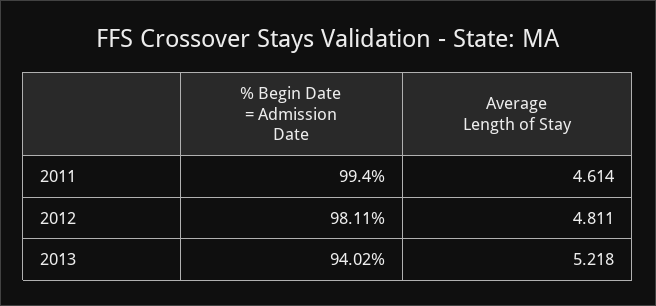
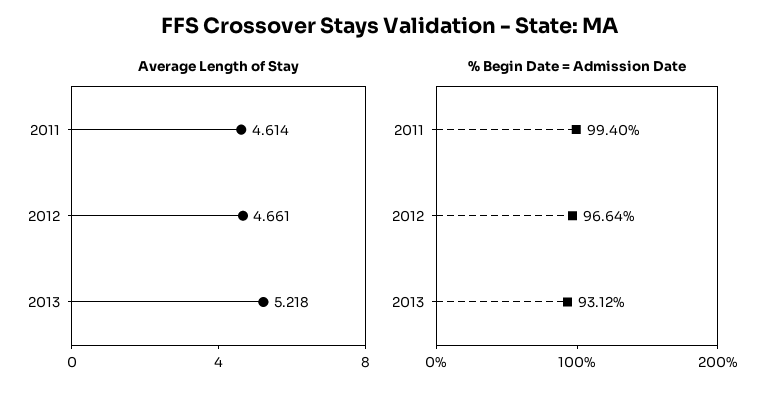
% Begin Date = Admission Date, 2012: 98.11 -> 96.64
Average Length of Stay, 2012: 4.811 -> 4.661
% Begin Date = Admission Date, 2013: 94.02 -> 93.12

